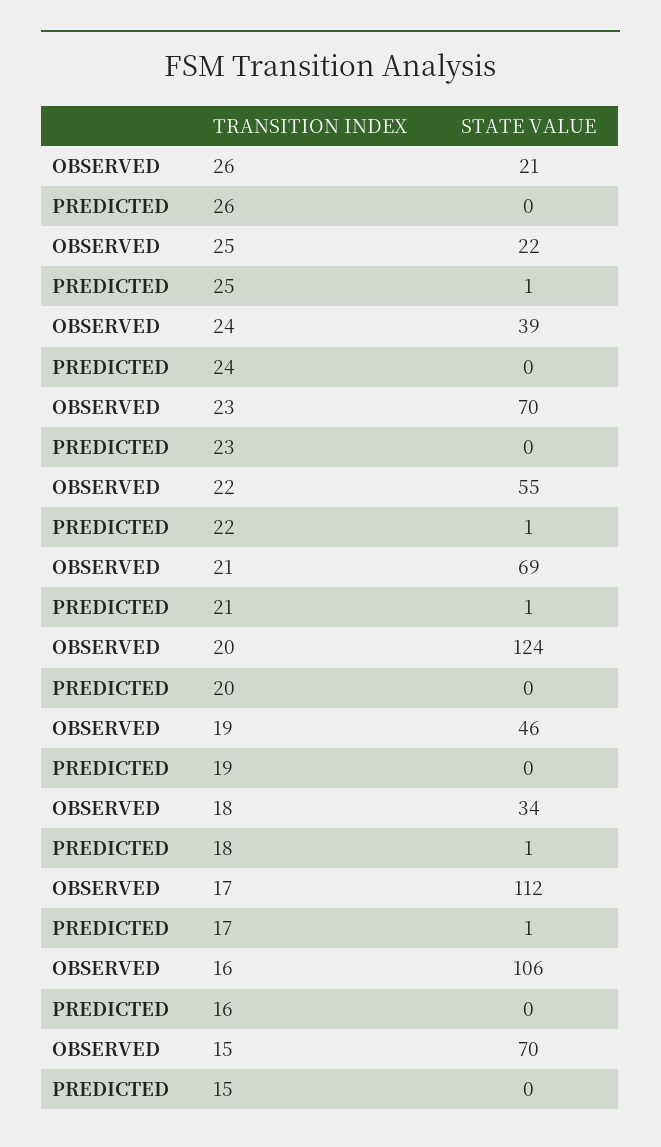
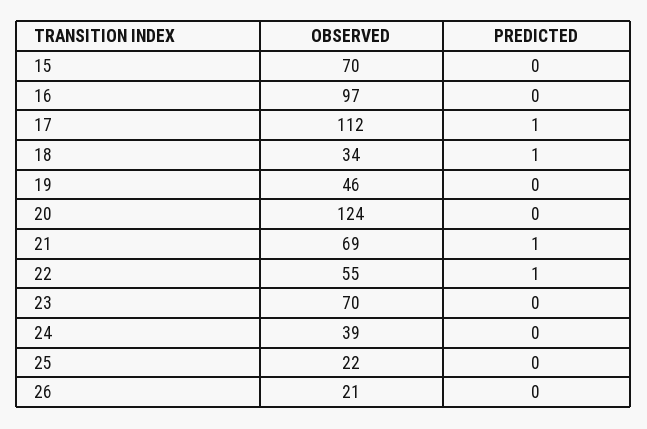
PREDICTED, 25: 1 -> 0
OBSERVED, 16: 106 -> 97

